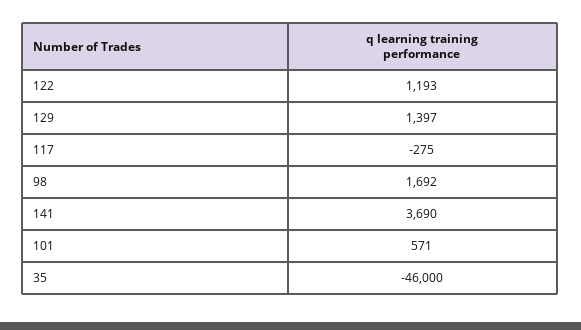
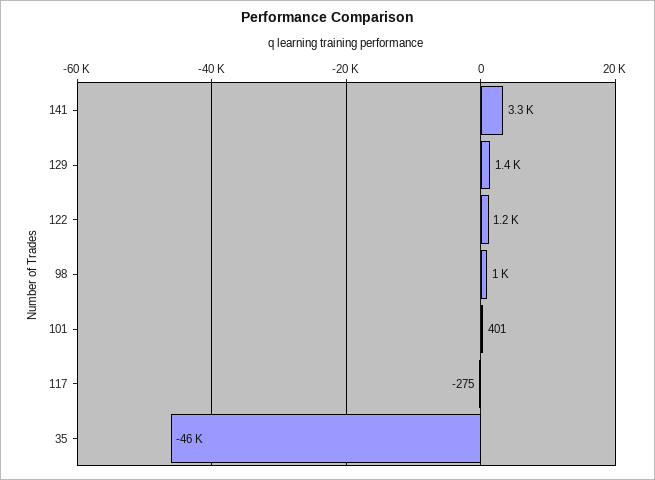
98: 1692 -> 1000
141: 3690 -> 3300
101: 571 -> 401

